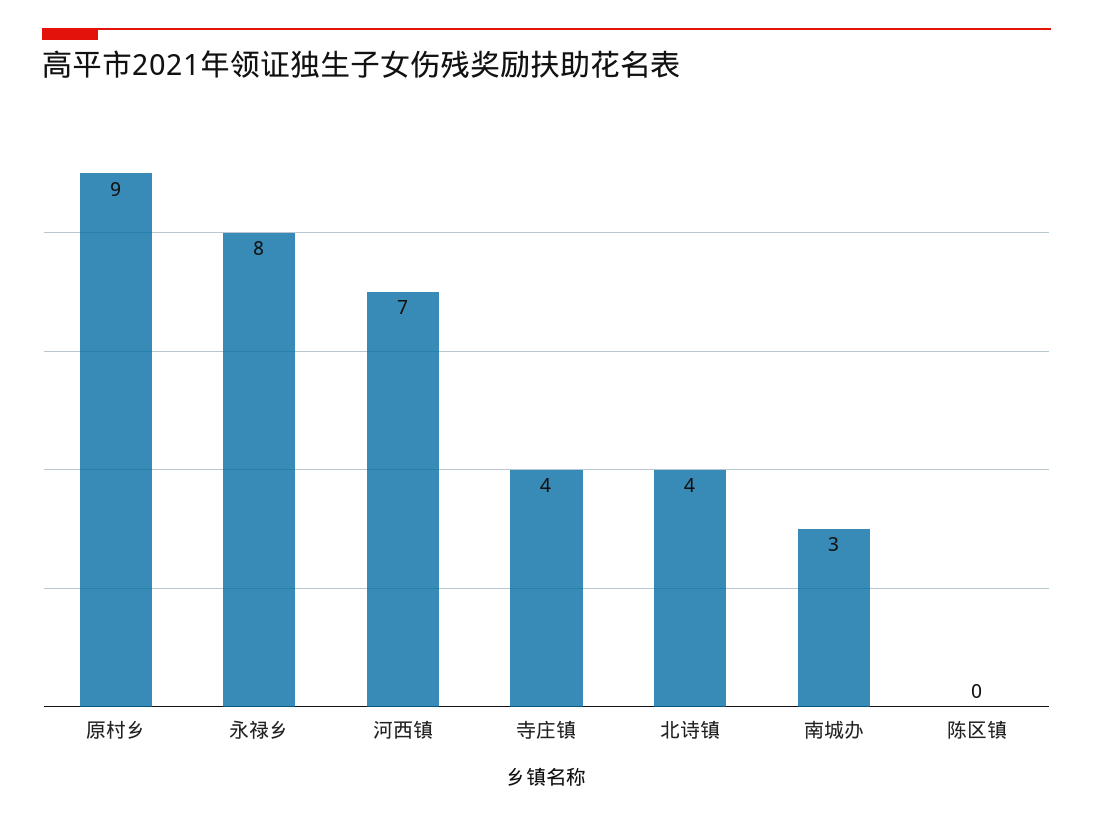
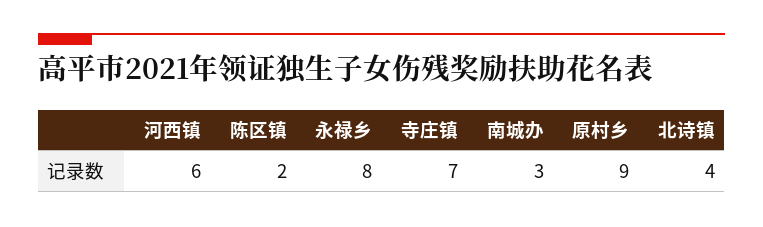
河西镇: 7 -> 6
寺庄镇: 4 -> 7
陈区镇: 0 -> 2

